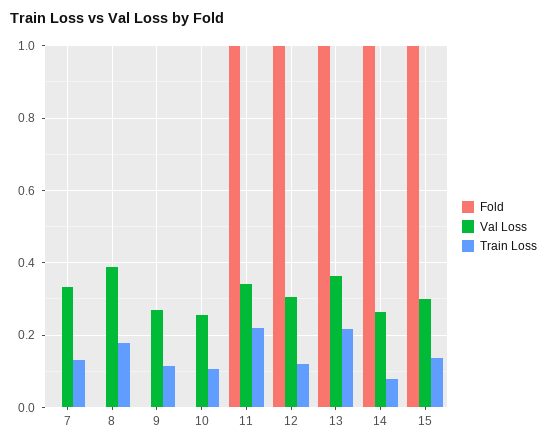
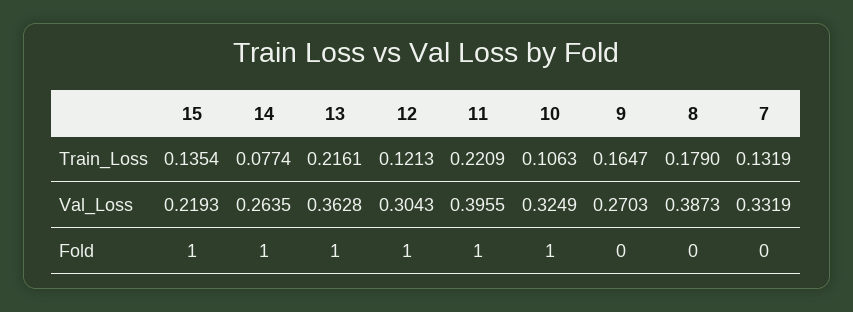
Train Loss, 9: 0.12 -> 0.1647
Fold, 10: 0 -> 1
Val Loss, 10: 0.26 -> 0.3249
Val Loss, 11: 0.34 -> 0.3955
Val Loss, 15: 0.3 -> 0.2193

